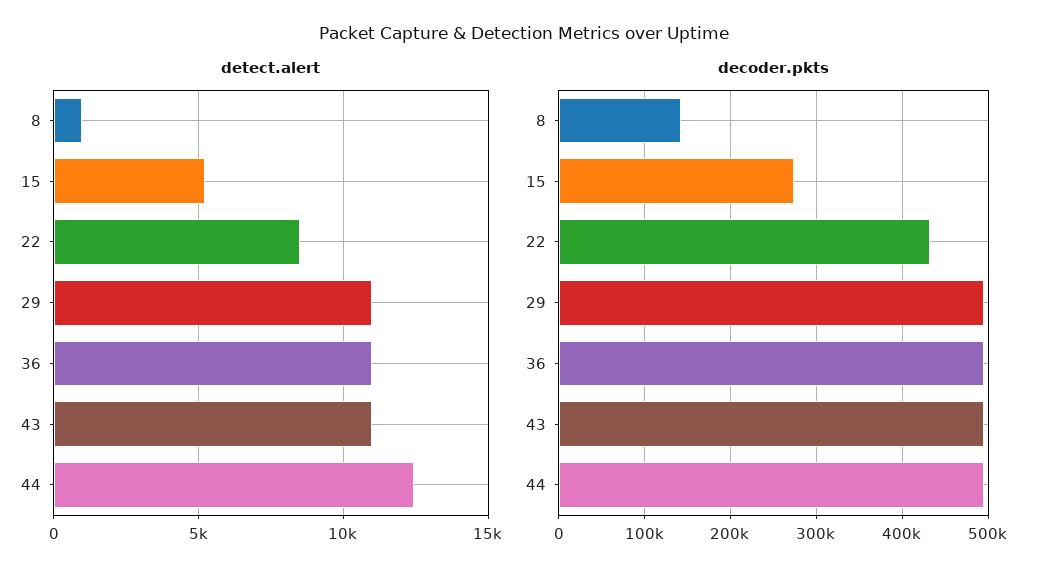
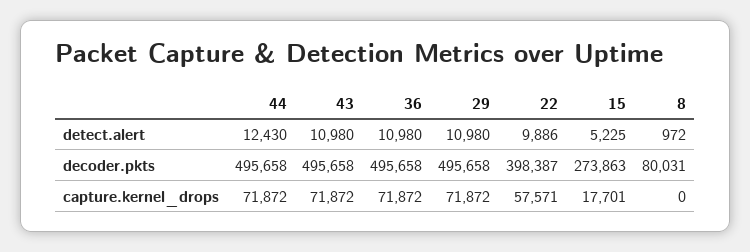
detect.alert, 22: 8500 -> 9886
decoder.pkts, 8: 140000 -> 80031
decoder.pkts, 22: 430000 -> 398387
capture.kernel_drops, 44: none -> 71872
capture.kernel_drops, 43: none -> 71872
capture.kernel_drops, 36: none -> 71872
capture.kernel_drops, 29: none -> 71872
capture.kernel_drops, 22: none -> 57571
capture.kernel_drops, 15: none -> 17701
capture.kernel_drops, 8: none -> 0

